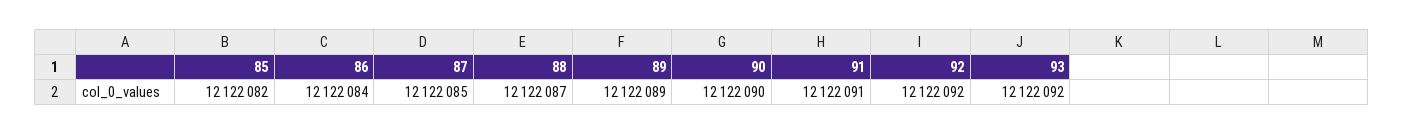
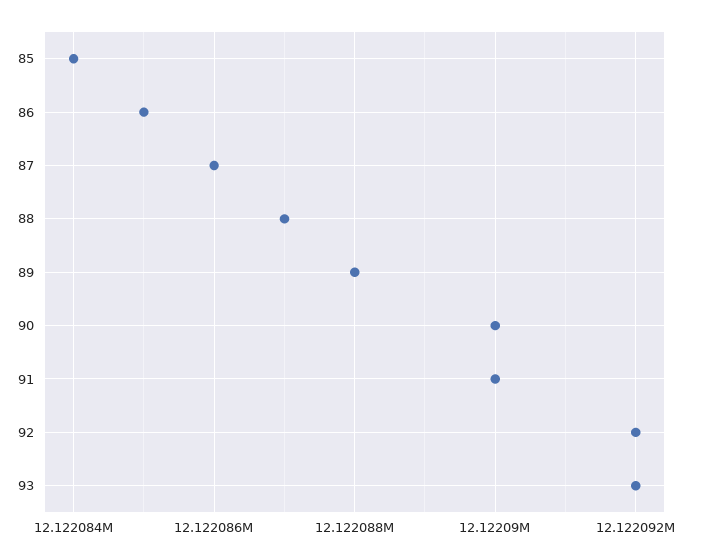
85: 12122082 -> 12122084
86: 12122084 -> 12122085
87: 12122085 -> 12122086
89: 12122089 -> 12122088
91: 12122091 -> 12122090

